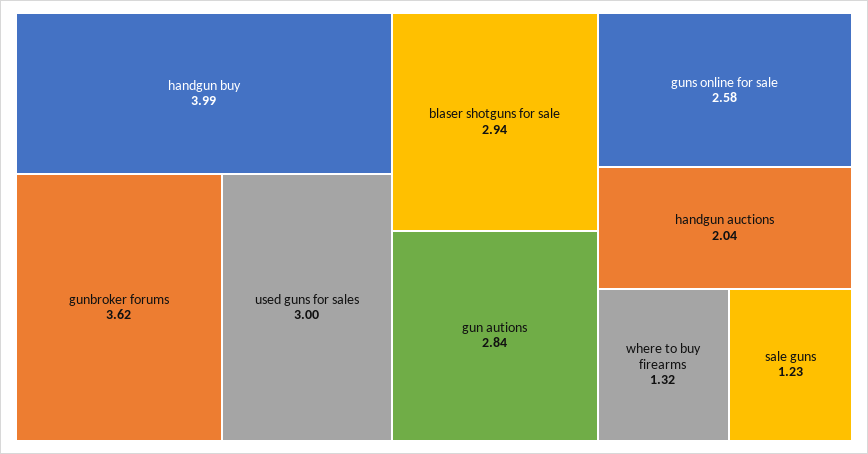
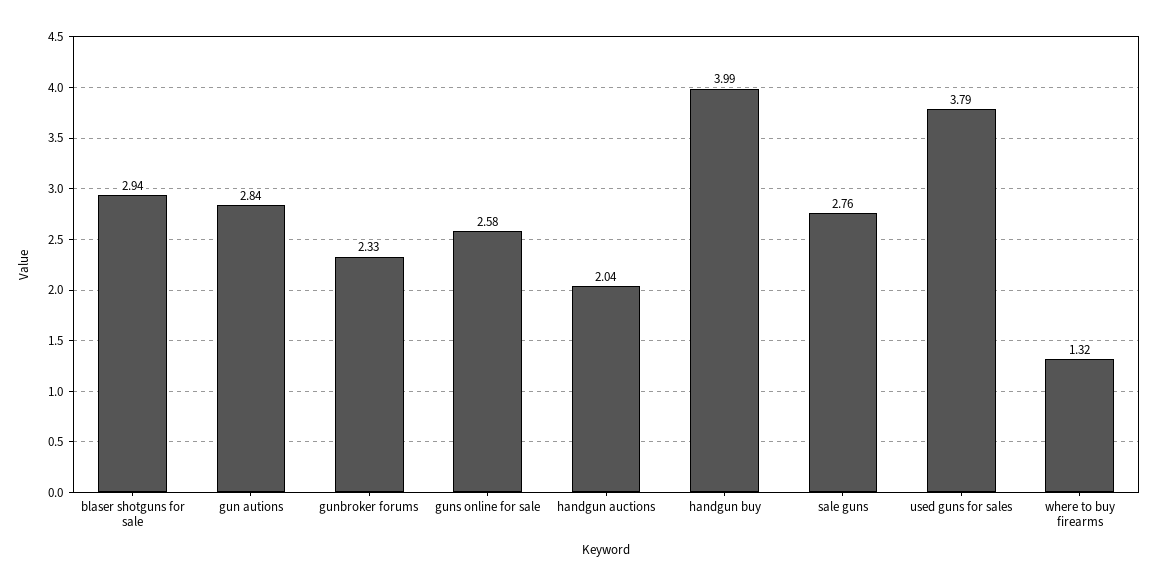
gunbroker forums: 3.62 -> 2.33
used guns for sales: 3 -> 3.79
sale guns: 1.23 -> 2.76

